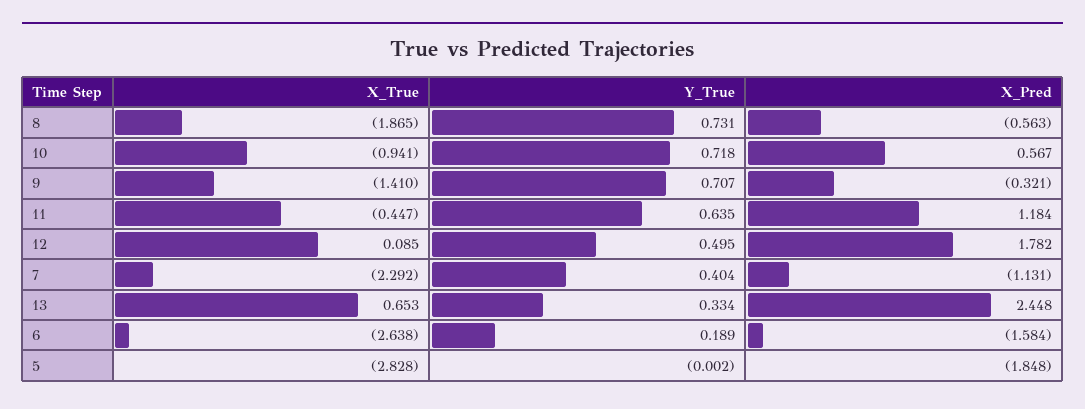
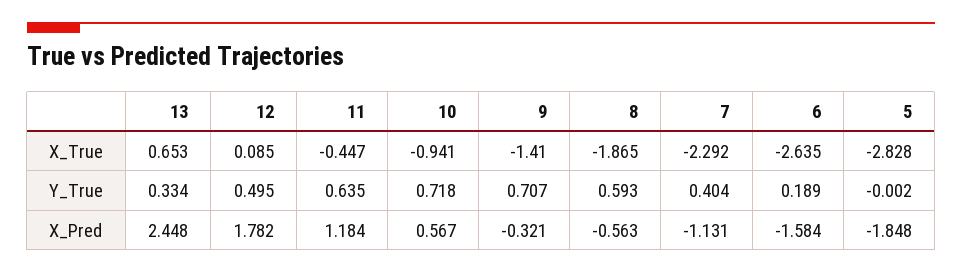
Y_True, 8: 0.731 -> 0.593
X_True, 6: -2.638 -> -2.635

